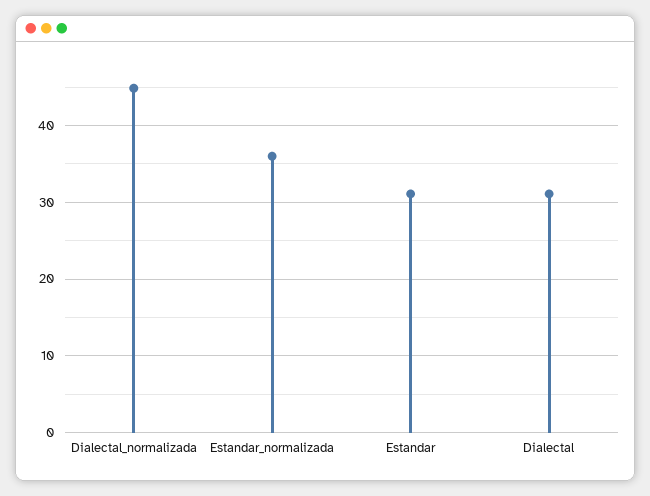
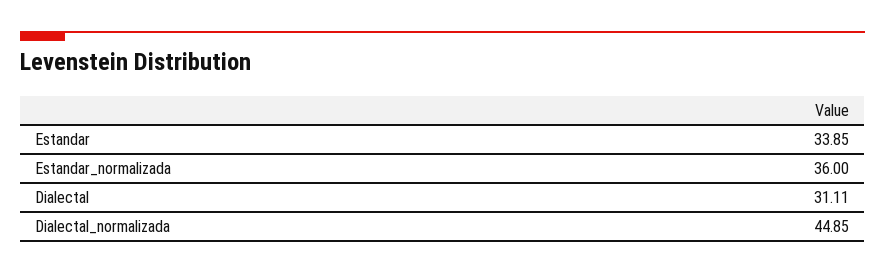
Estandar: 31 -> 33.85

